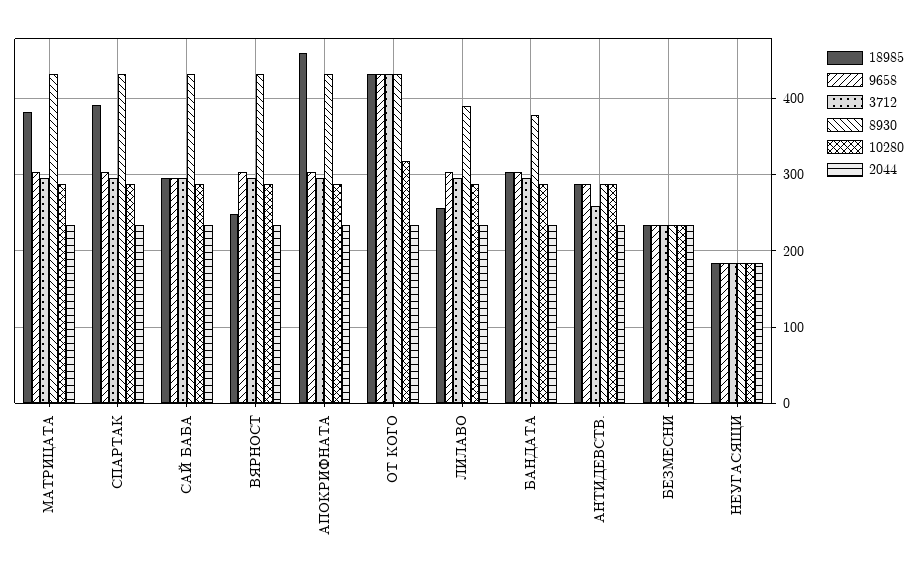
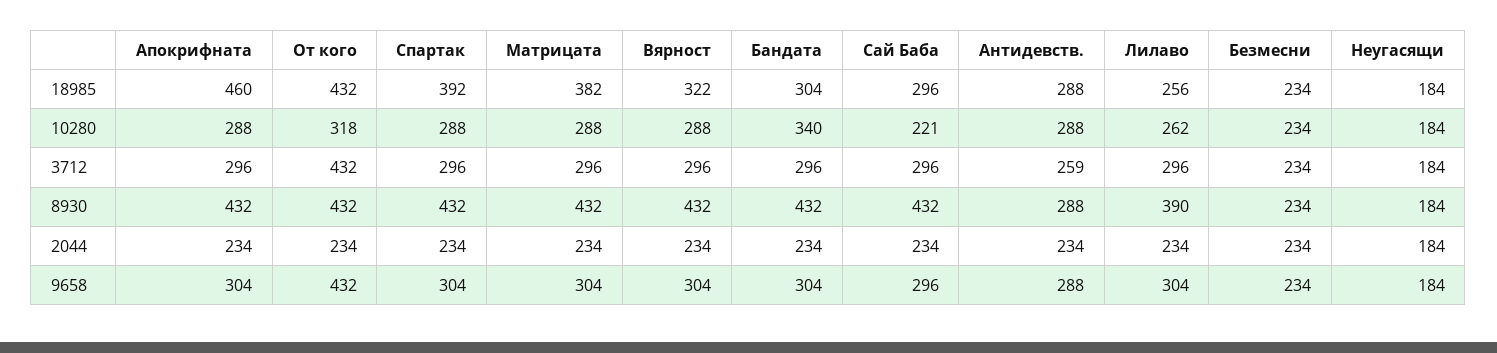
10280, САЙ БАБА: 290 -> 221
18985, ВЯРНОСТ: 250 -> 322
10280, ЛИЛАВО: 290 -> 262
8930, БАНДАТА: 380 -> 432
10280, БАНДАТА: 290 -> 340

